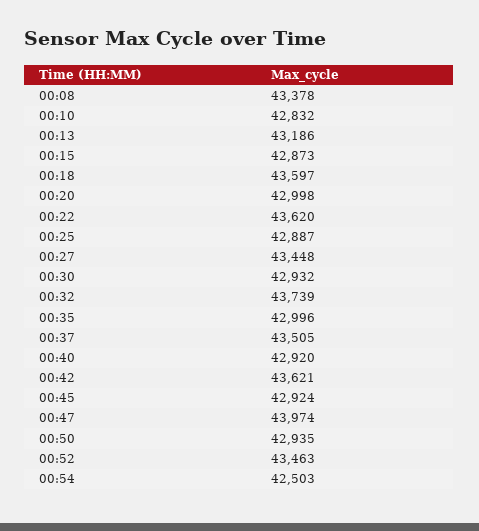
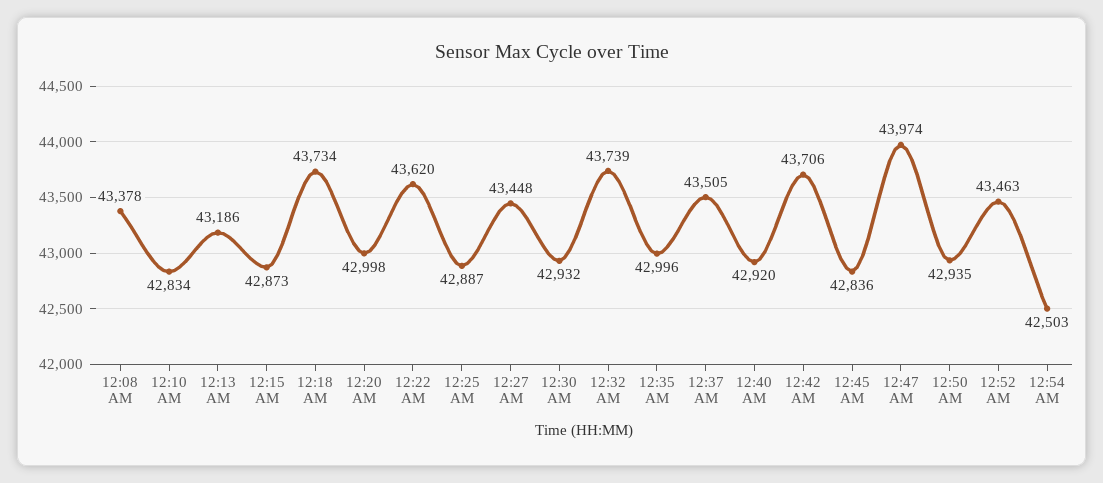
00:10: 42832 -> 42834
00:18: 43597 -> 43734
00:42: 43621 -> 43706
00:45: 42924 -> 42836

